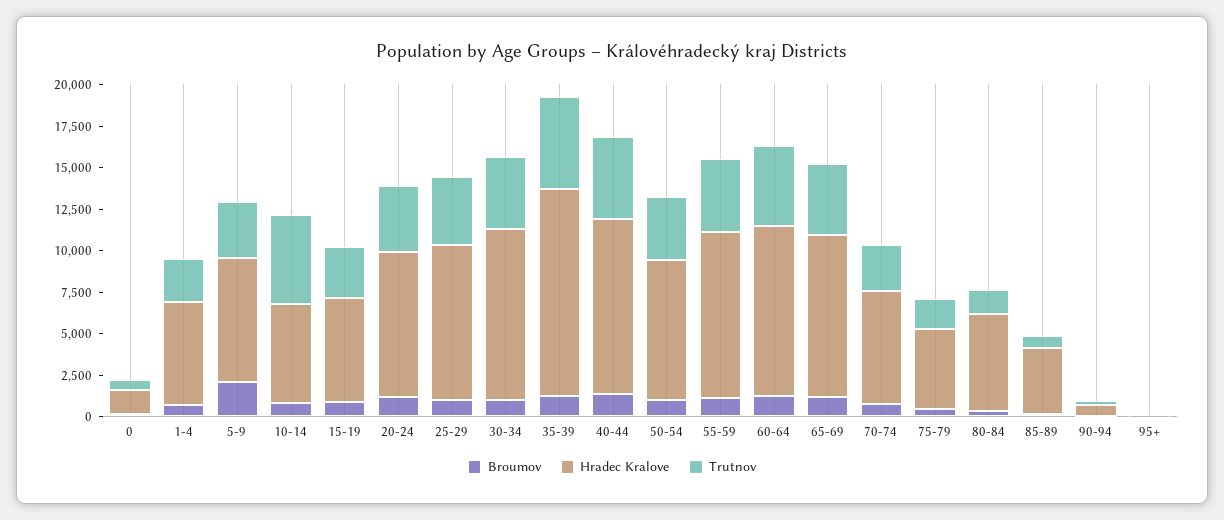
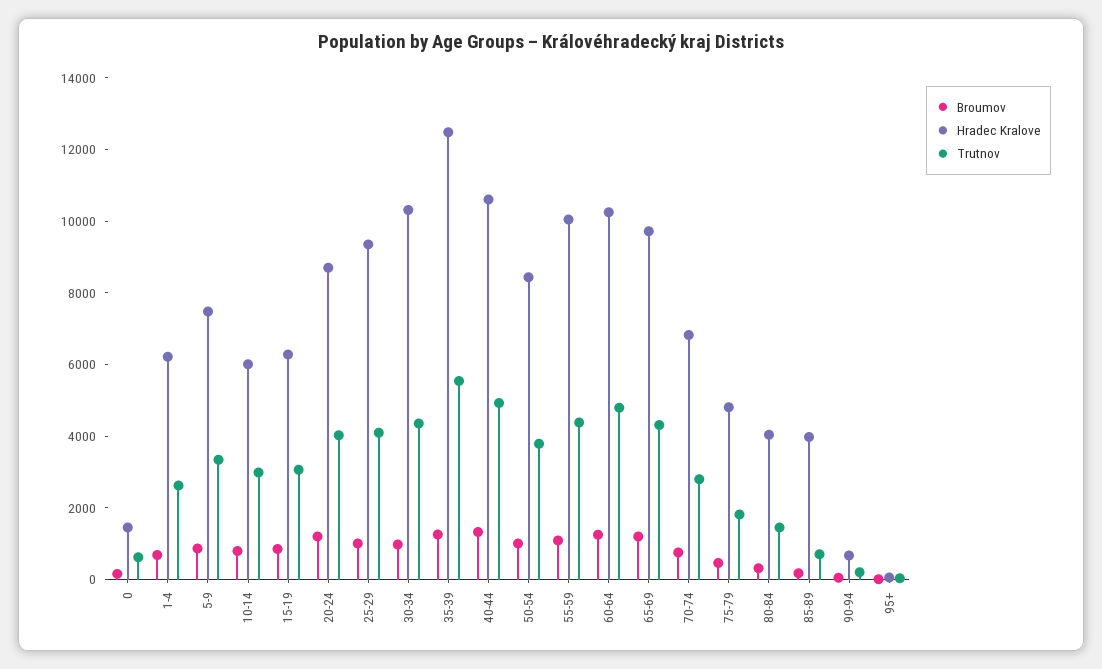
Broumov, 5-9: 2000 -> 1000
Trutnov, 10-14: 5500 -> 3000
Hradec Kralove, 80-84: 6000 -> 4000

